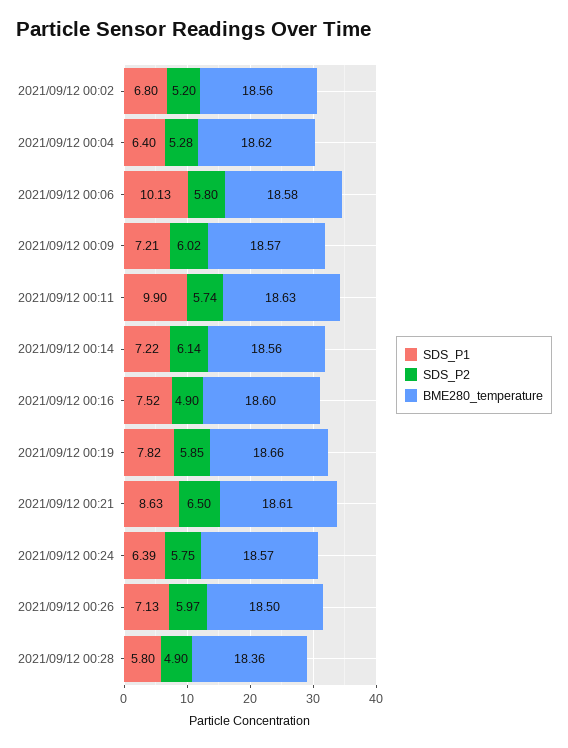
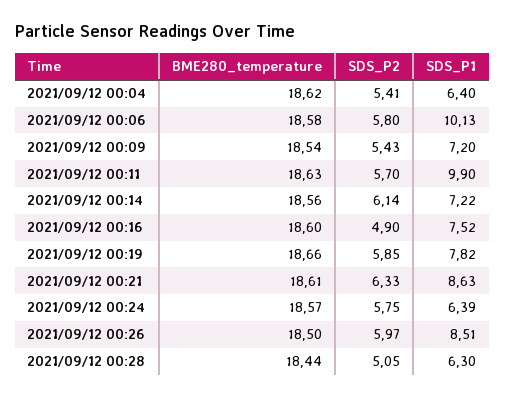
SDS_P1, 2021/09/12 00:02: 6.8 -> none
SDS_P2, 2021/09/12 00:02: 5.2 -> none
BME280_temperature, 2021/09/12 00:02: 18.56 -> none
SDS_P2, 2021/09/12 00:04: 5.28 -> 5.41
SDS_P1, 2021/09/12 00:09: 7.21 -> 7.2
SDS_P2, 2021/09/12 00:09: 6.02 -> 5.43
BME280_temperature, 2021/09/12 00:09: 18.57 -> 18.54
SDS_P2, 2021/09/12 00:11: 5.74 -> 5.7
SDS_P2, 2021/09/12 00:21: 6.5 -> 6.33
SDS_P1, 2021/09/12 00:26: 7.13 -> 8.51
SDS_P1, 2021/09/12 00:28: 5.8 -> 6.3
SDS_P2, 2021/09/12 00:28: 4.9 -> 5.05
BME280_temperature, 2021/09/12 00:28: 18.36 -> 18.44

